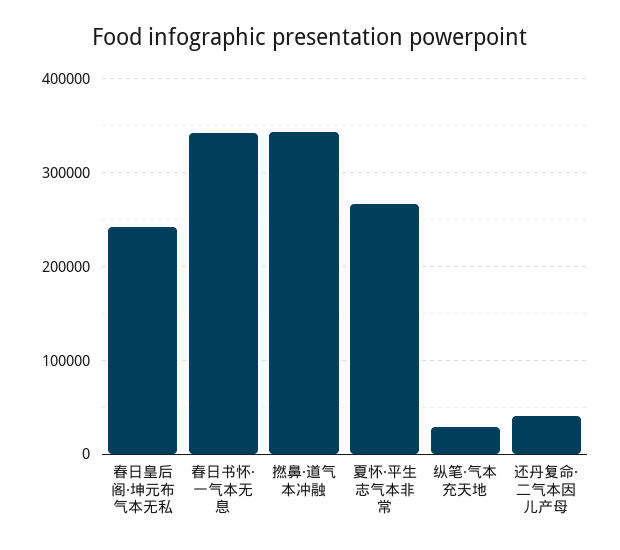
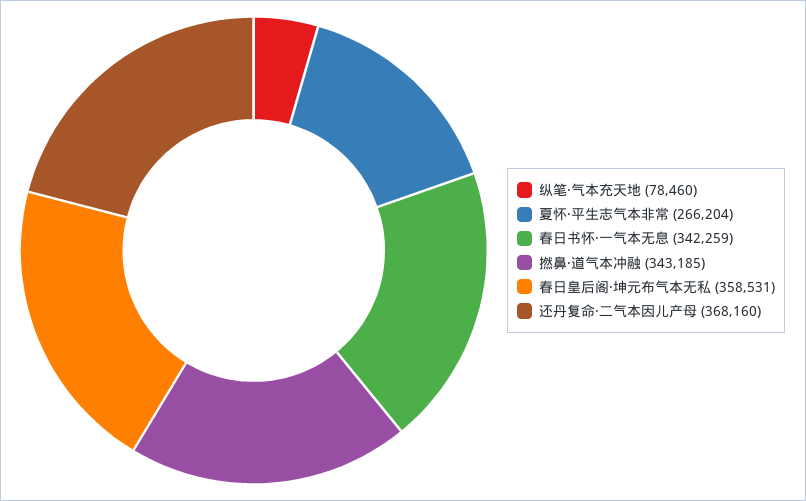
春日皇后阁·坤元布气本无私: 240000 -> 358531
纵笔·气本充天地: 30000 -> 78460
还丹复命·二气本因儿产母: 40000 -> 368160

